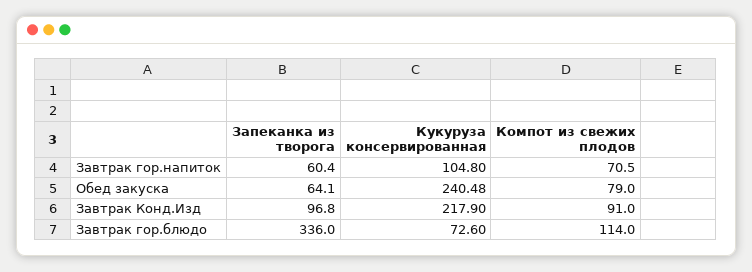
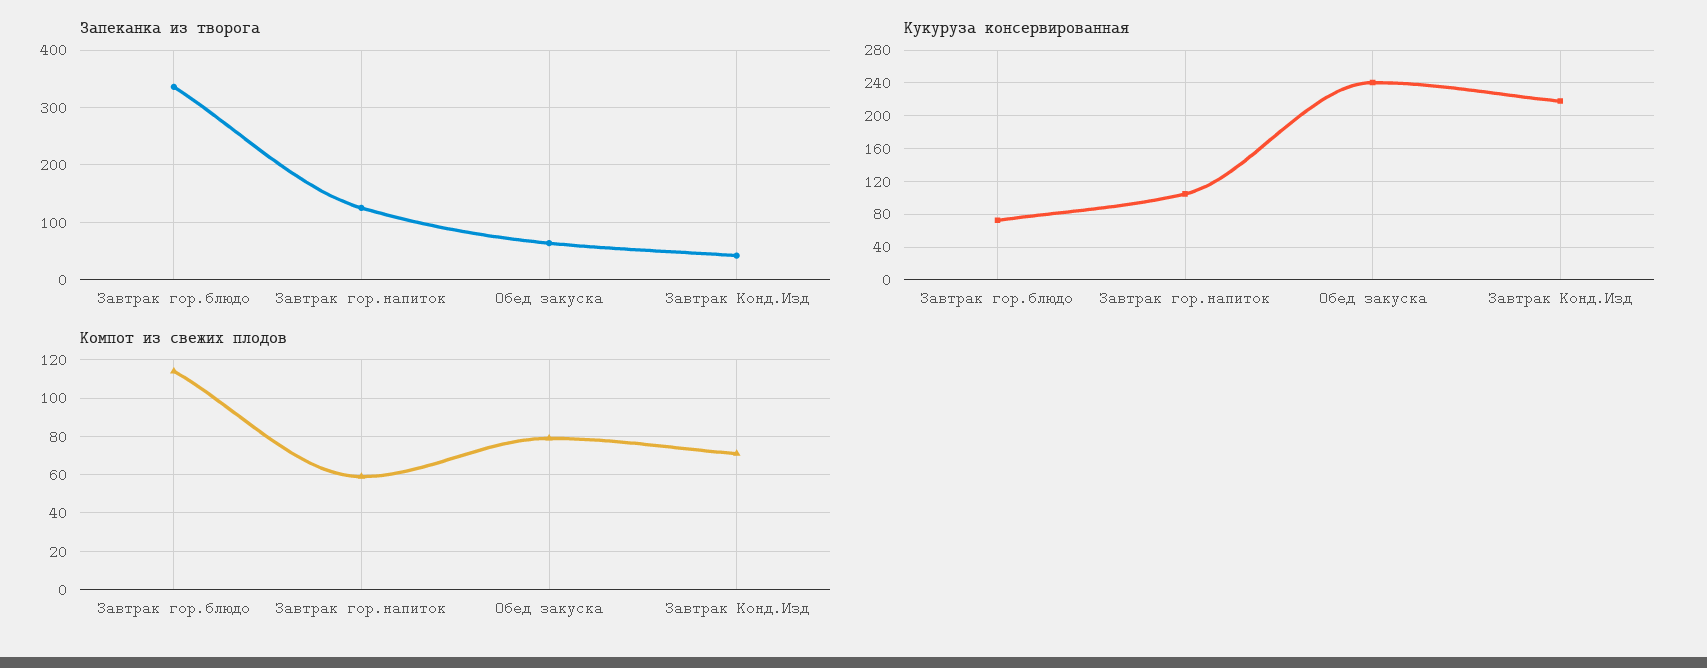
Запеканка из творога, Завтрак гор.напиток: 60.4 -> 120
Компот из свежих плодов, Завтрак гор.напиток: 70.5 -> 60
Запеканка из творога, Завтрак Конд.Изд: 96.8 -> 40
Компот из свежих плодов, Завтрак Конд.Изд: 91 -> 70

